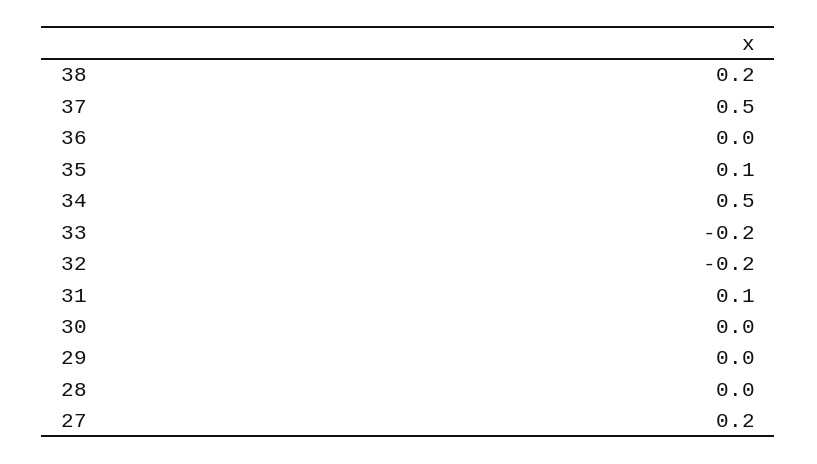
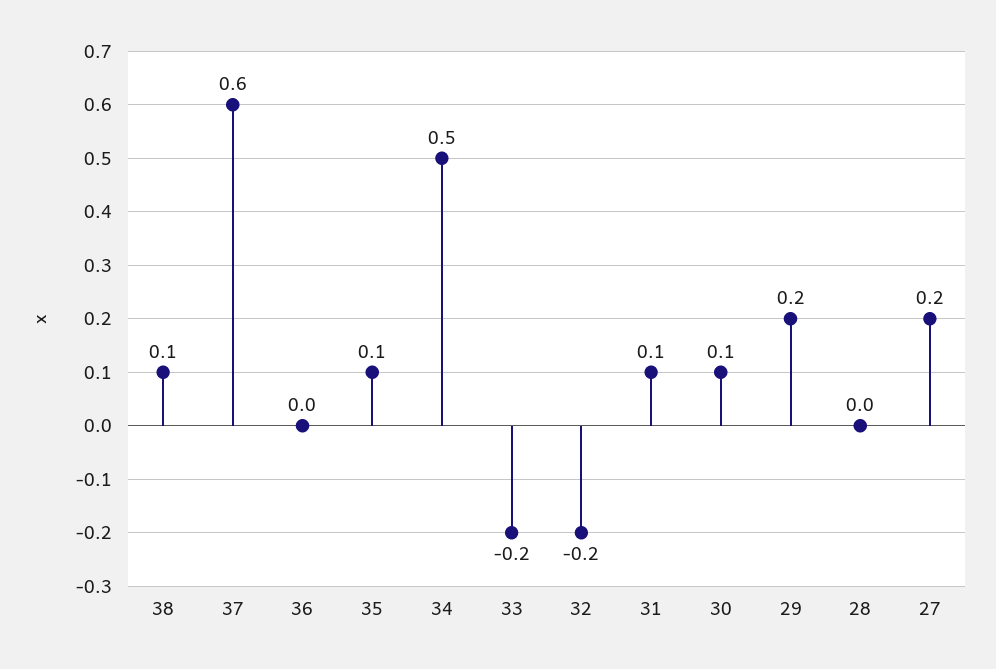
38: 0.2 -> 0.1
37: 0.5 -> 0.6
30: 0 -> 0.1
29: 0 -> 0.2

